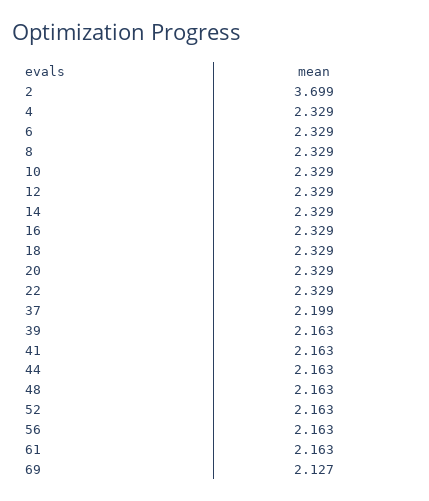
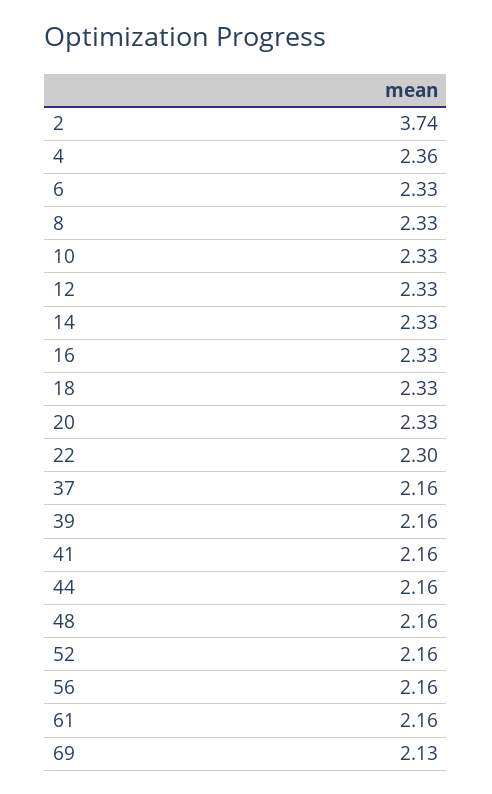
2: 3.699 -> 3.74
4: 2.329 -> 2.36
22: 2.329 -> 2.3
37: 2.199 -> 2.16

